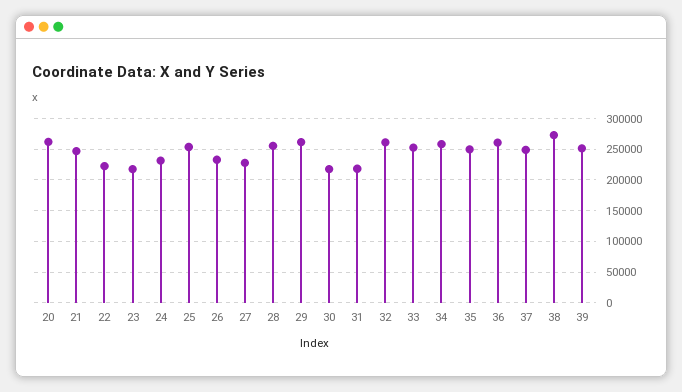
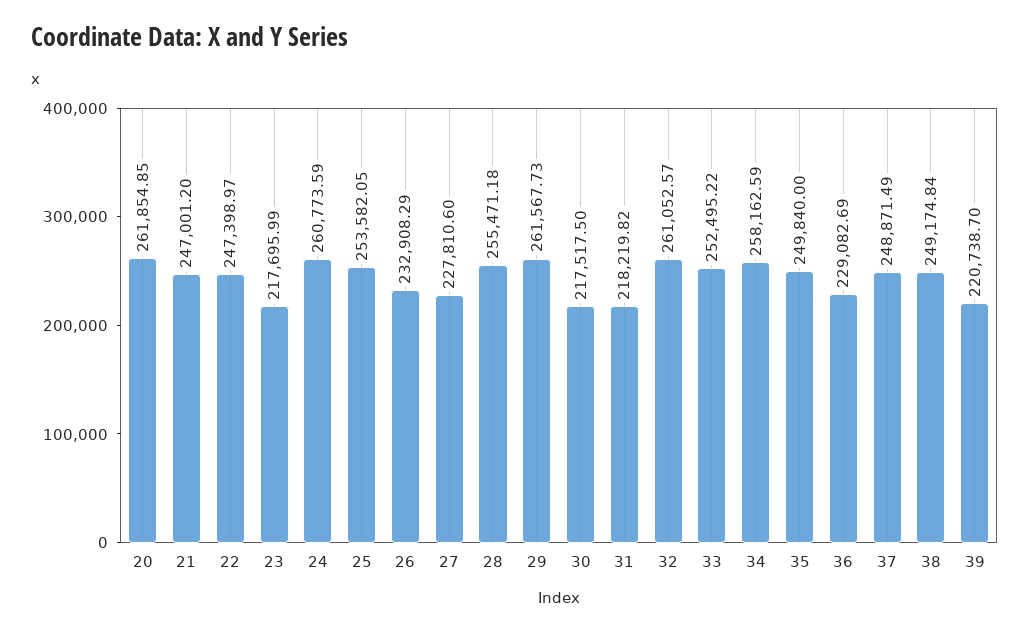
22: 220000 -> 247398.97
24: 230000 -> 260773.59
36: 260000 -> 229082.69
38: 270000 -> 249174.84
39: 250000 -> 220738.7

